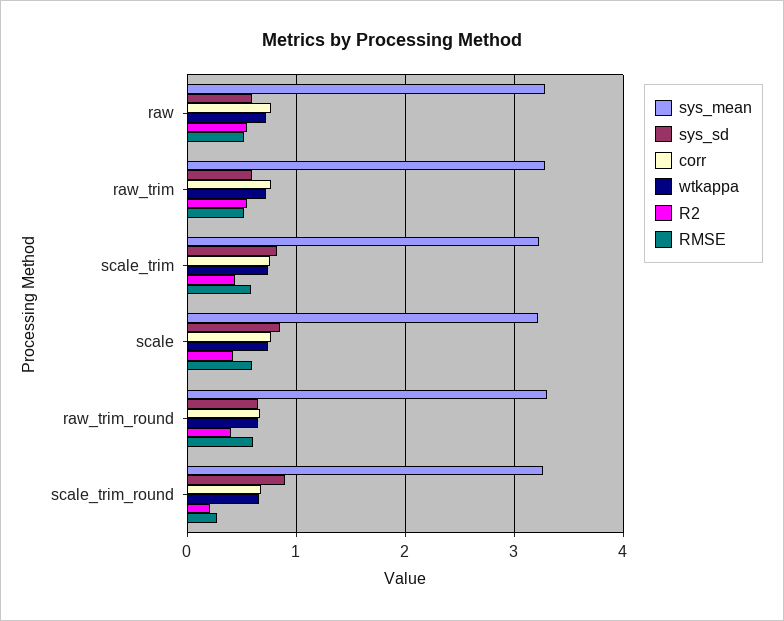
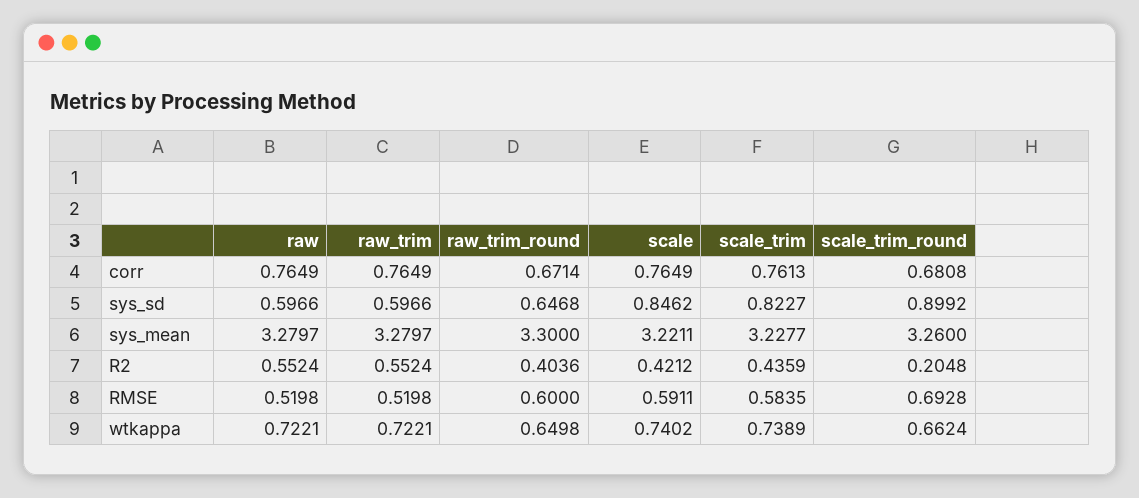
RMSE, scale_trim_round: 0.3 -> 0.6928

